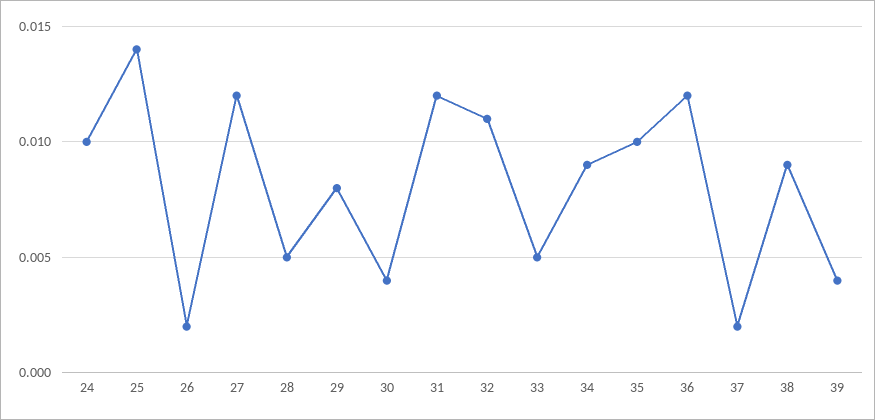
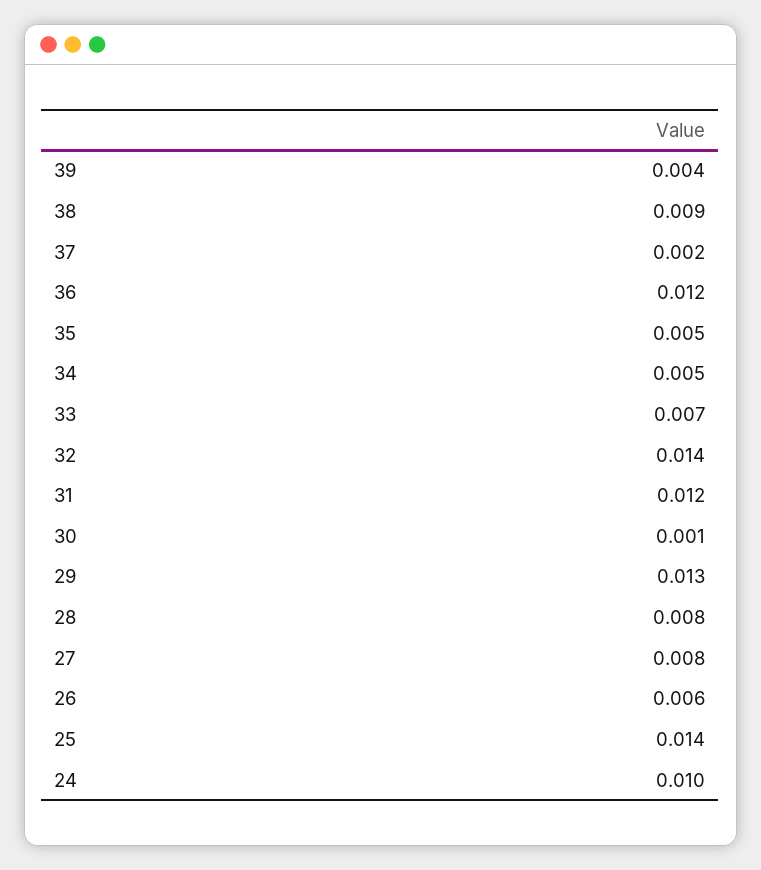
26: 0.002 -> 0.006
27: 0.012 -> 0.008
28: 0.005 -> 0.008
29: 0.008 -> 0.013
30: 0.004 -> 0.001
32: 0.011 -> 0.014
33: 0.005 -> 0.007
34: 0.009 -> 0.005
35: 0.01 -> 0.005

